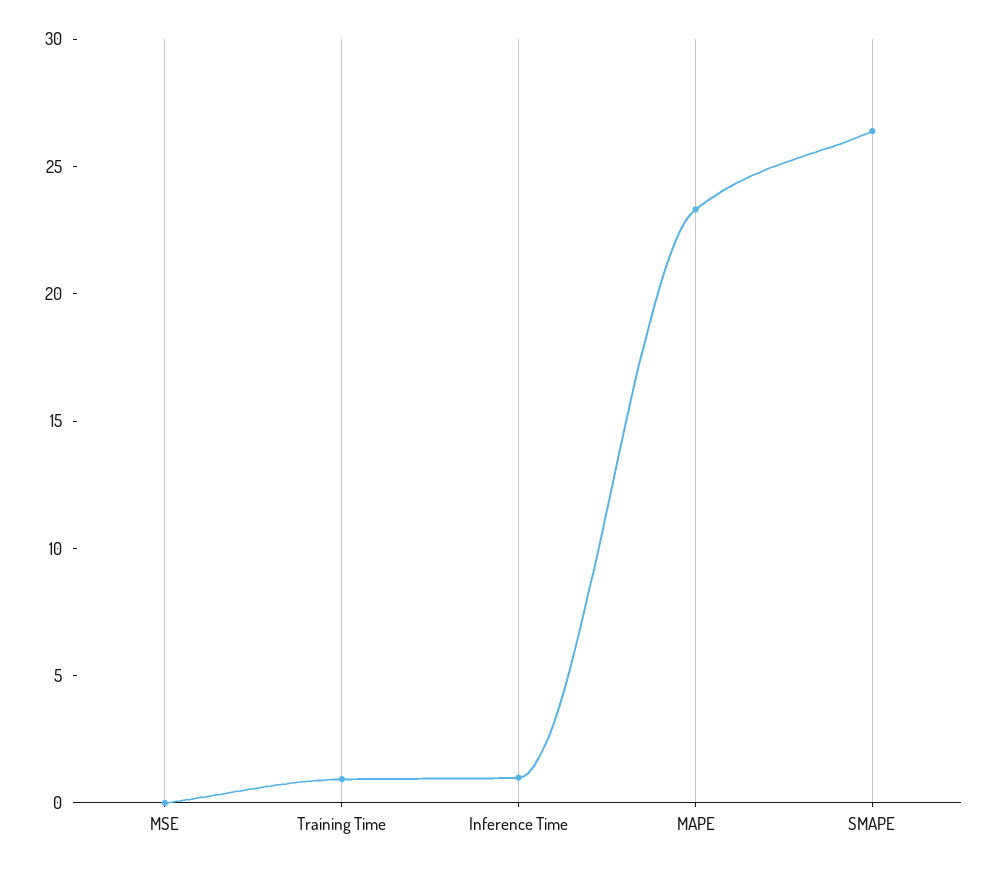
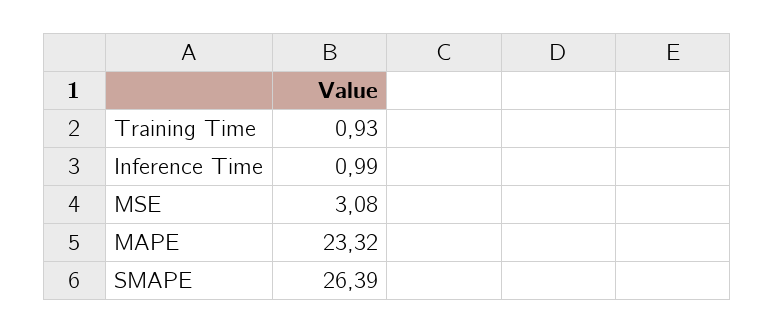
MSE: 0 -> 3.08

